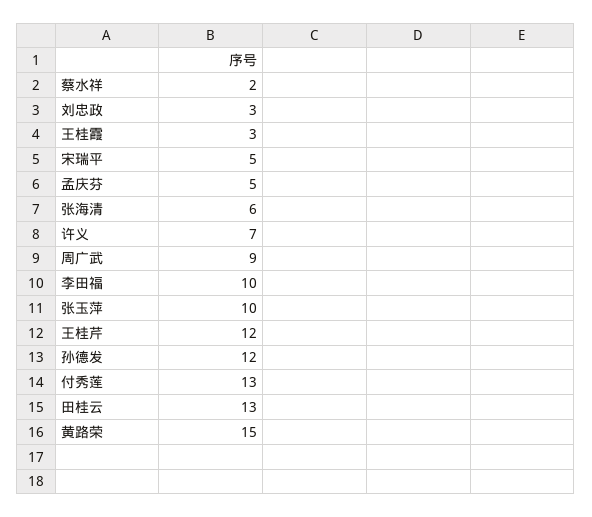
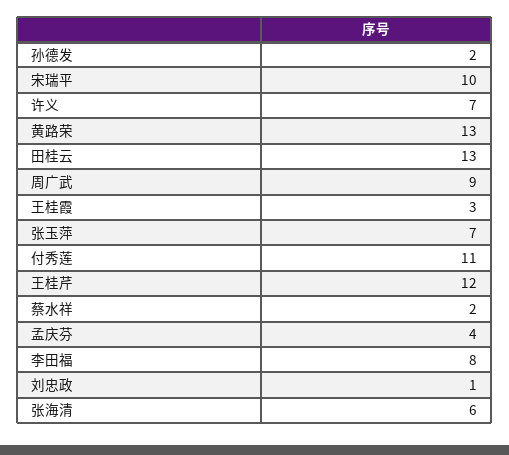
刘忠政: 3 -> 1
宋瑞平: 5 -> 10
孟庆芬: 5 -> 4
李田福: 10 -> 8
张玉萍: 10 -> 7
孙德发: 12 -> 2
付秀莲: 13 -> 11
黄路荣: 15 -> 13

